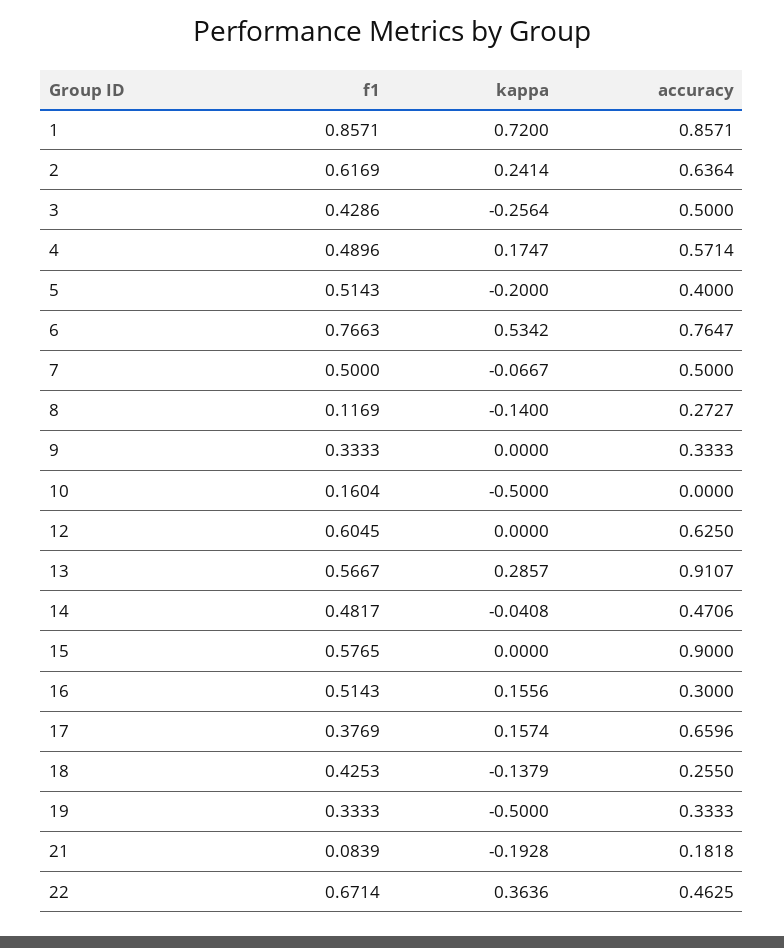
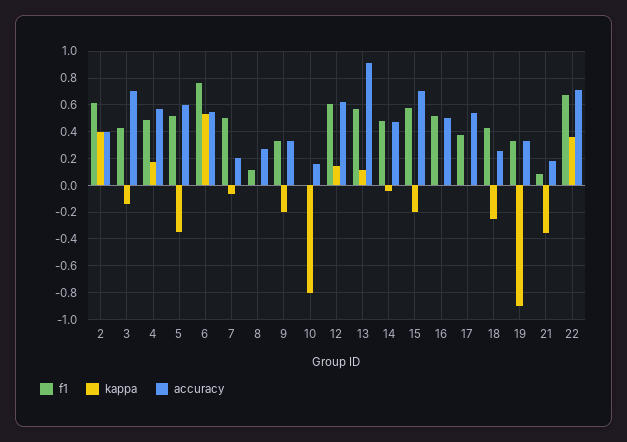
f1, 1: 0.8571 -> none
kappa, 1: 0.72 -> none
accuracy, 1: 0.8571 -> none
kappa, 2: 0.2414 -> 0.4
accuracy, 2: 0.6364 -> 0.4
kappa, 3: -0.2564 -> -0.15
accuracy, 3: 0.5 -> 0.7
kappa, 5: -0.2 -> -0.35
accuracy, 5: 0.4 -> 0.6
accuracy, 6: 0.7647 -> 0.55
accuracy, 7: 0.5 -> 0.2
kappa, 8: -0.14 -> 0
kappa, 9: 0 -> -0.2
f1, 10: 0.1604 -> 0
kappa, 10: -0.5 -> -0.8
accuracy, 10: 0 -> 0.15
kappa, 12: 0 -> 0.15
kappa, 13: 0.2857 -> 0.1
kappa, 15: 0 -> -0.2
accuracy, 15: 0.9 -> 0.7
kappa, 16: 0.1556 -> 0
accuracy, 16: 0.3 -> 0.5
kappa, 17: 0.1574 -> 0
accuracy, 17: 0.6596 -> 0.55
kappa, 18: -0.1379 -> -0.25
kappa, 19: -0.5 -> -0.9
kappa, 21: -0.1928 -> -0.35
accuracy, 22: 0.4625 -> 0.7

